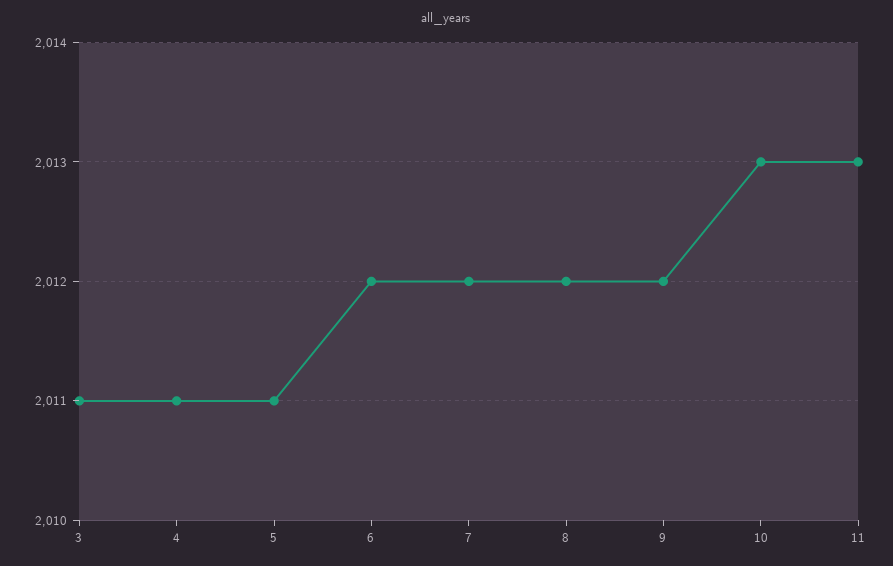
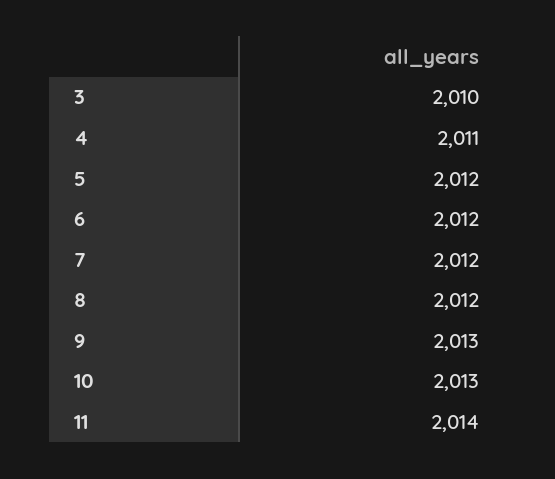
3: 2011 -> 2010
5: 2011 -> 2012
9: 2012 -> 2013
11: 2013 -> 2014

